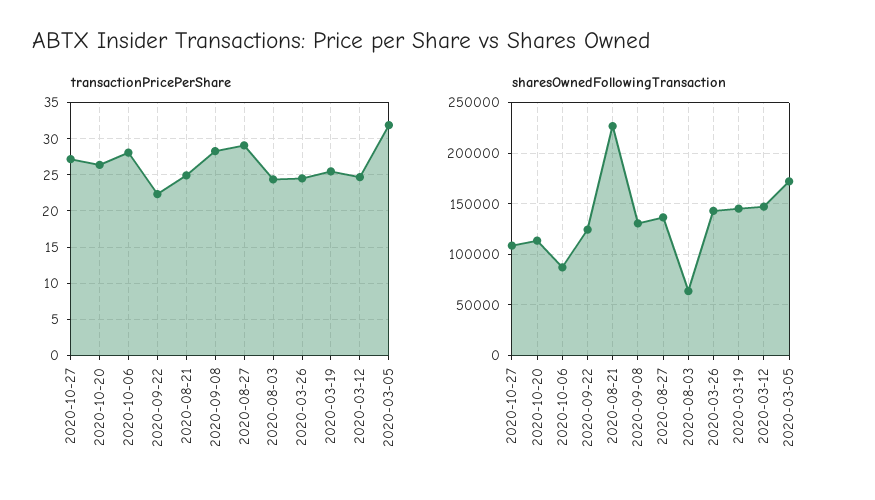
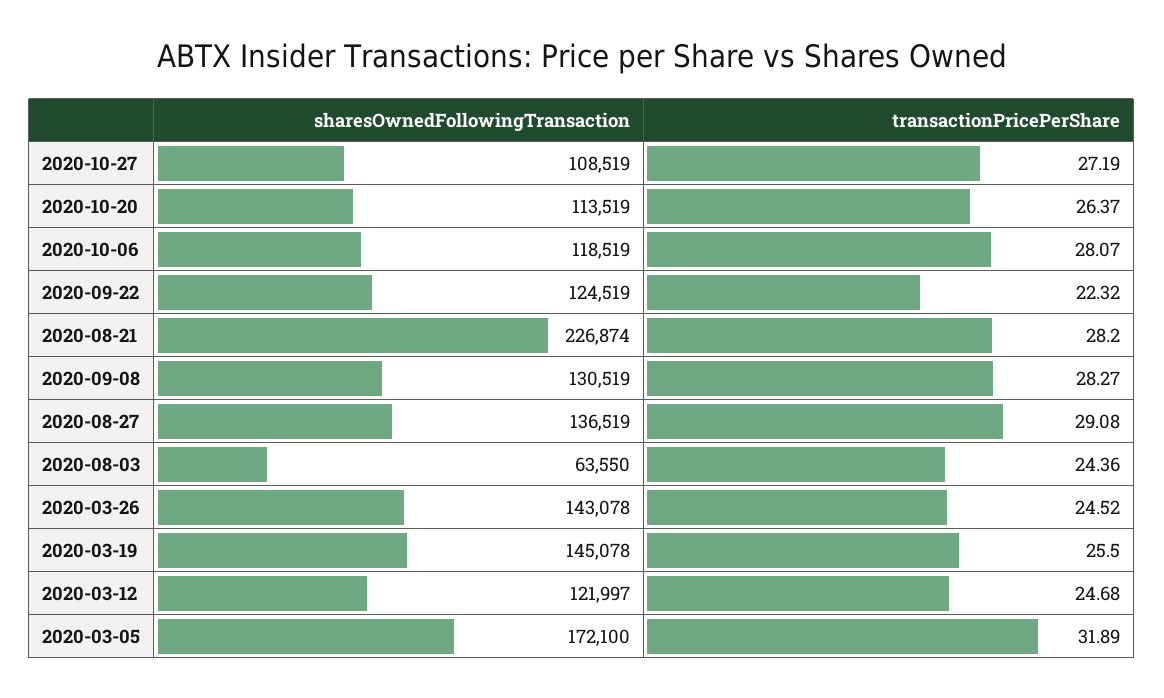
transactionPricePerShare, 2020-08-21: 25 -> 28.2
sharesOwnedFollowingTransaction, 2020-10-06: 90000 -> 118519
sharesOwnedFollowingTransaction, 2020-03-12: 150000 -> 121997

